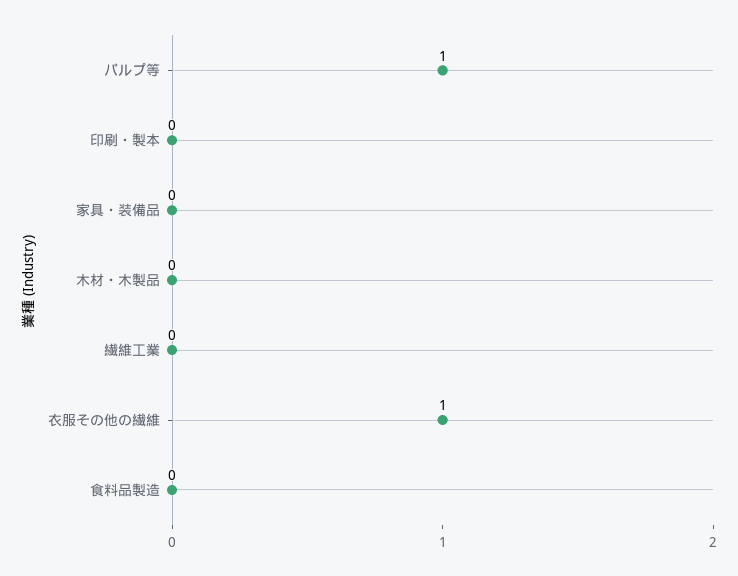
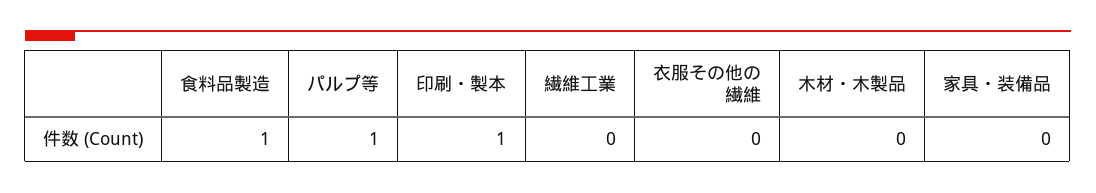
印刷・製本: 0 -> 1
衣服その他の繊維: 1 -> 0
食料品製造: 0 -> 1

